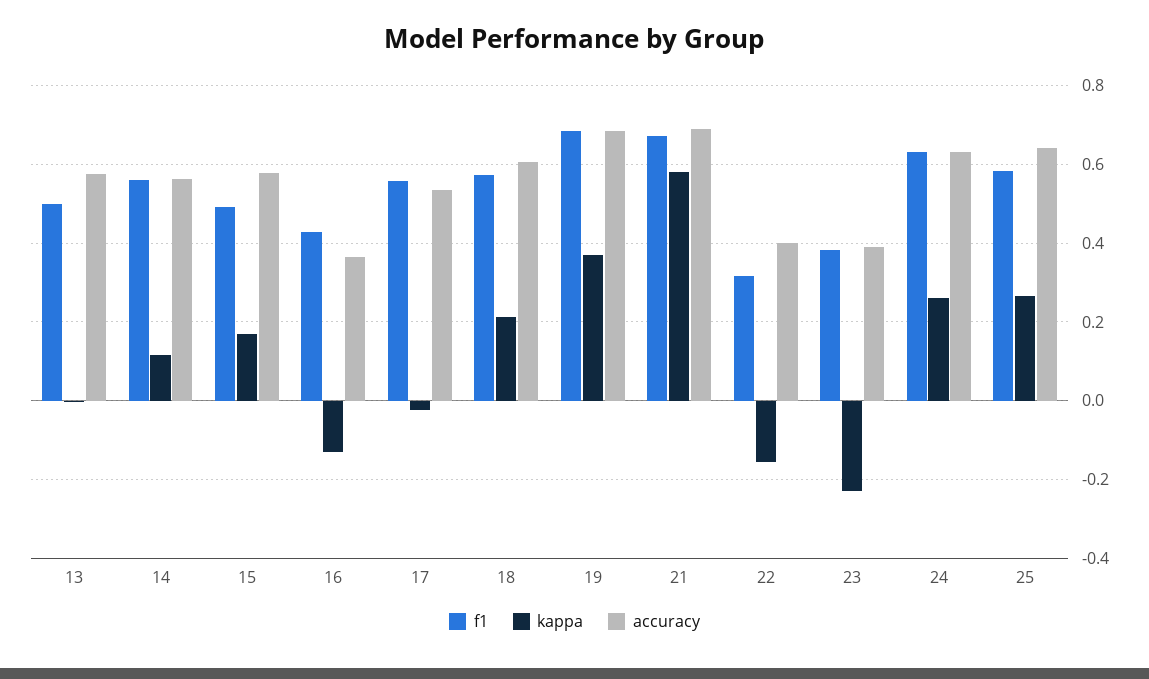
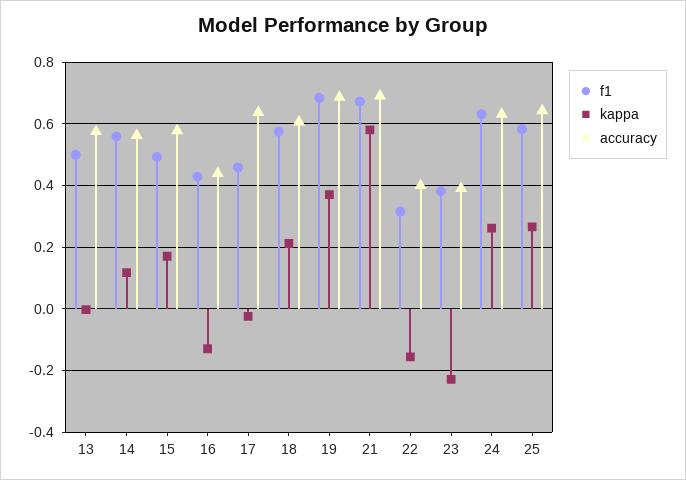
accuracy, 16: 0.36 -> 0.44
f1, 17: 0.56 -> 0.46
accuracy, 17: 0.54 -> 0.64

